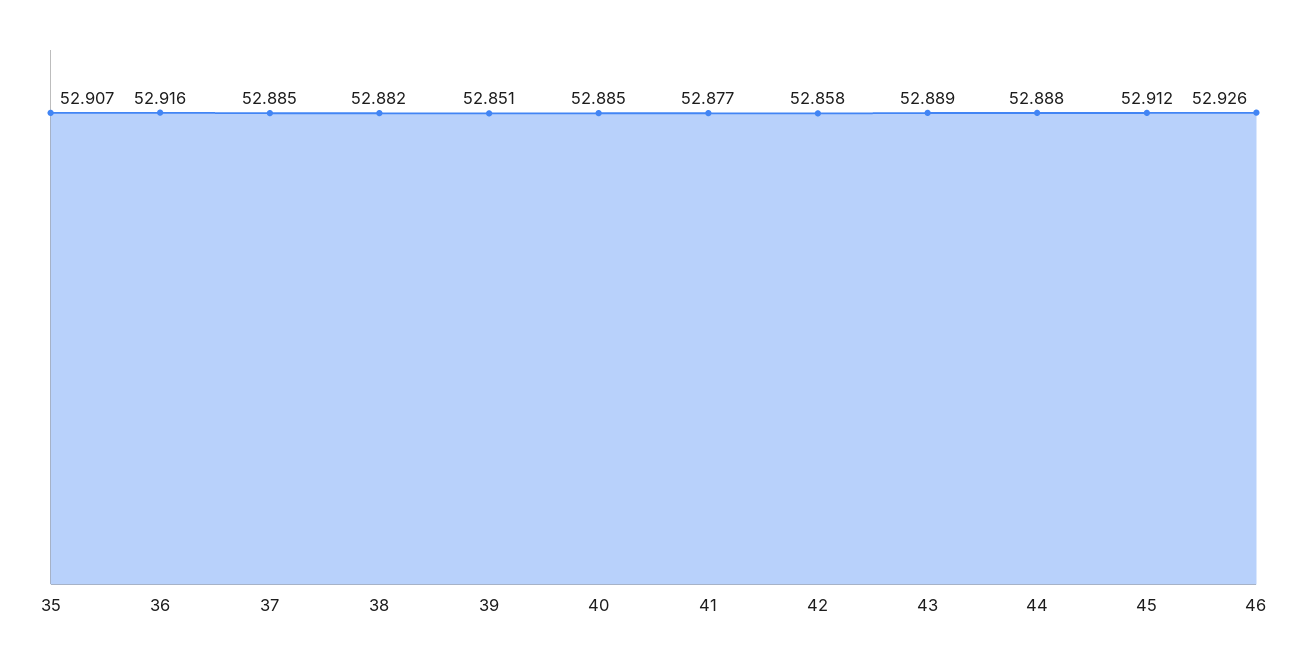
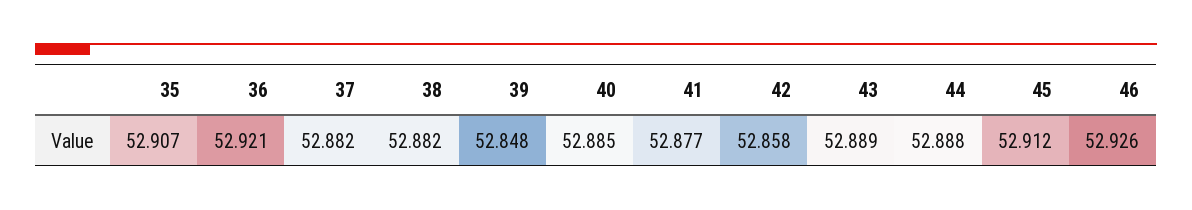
36: 52.916 -> 52.921
37: 52.885 -> 52.882
39: 52.851 -> 52.848

